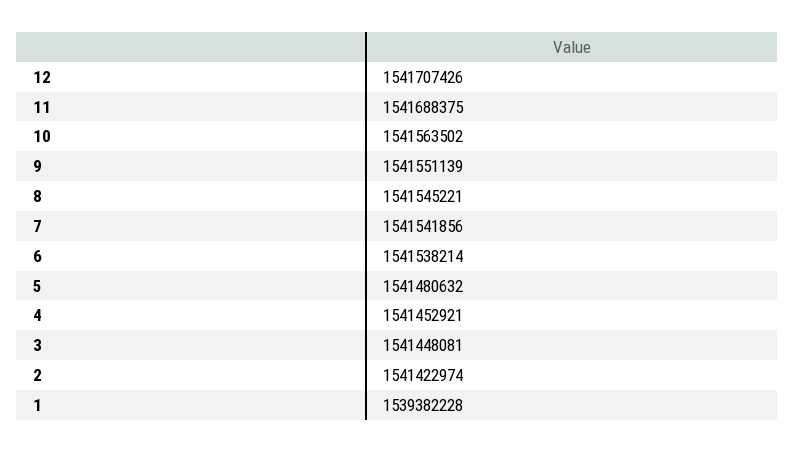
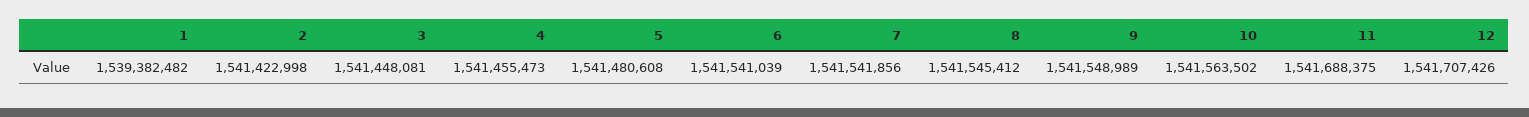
9: 1541551139 -> 1541548989
8: 1541545221 -> 1541545412
6: 1541538214 -> 1541541039
5: 1541480632 -> 1541480608
4: 1541452921 -> 1541455473
2: 1541422974 -> 1541422998
1: 1539382228 -> 1539382482

